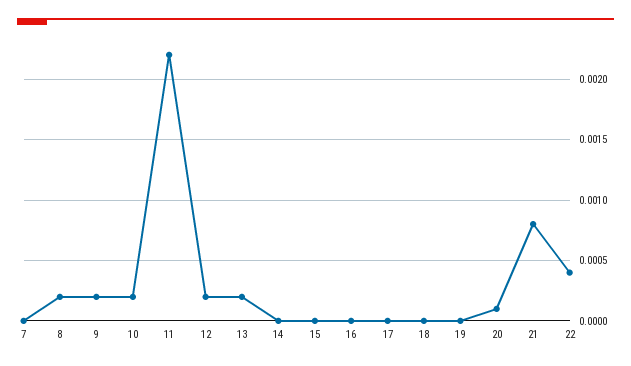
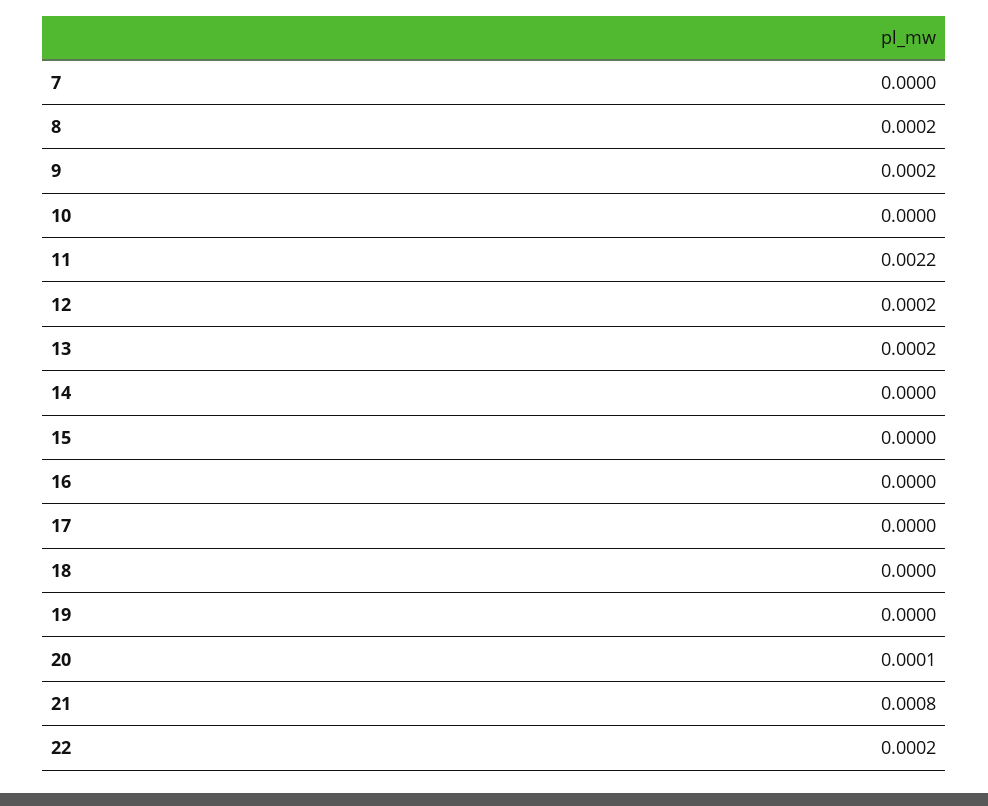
10: 0.0002 -> 0
22: 0.0004 -> 0.0002

